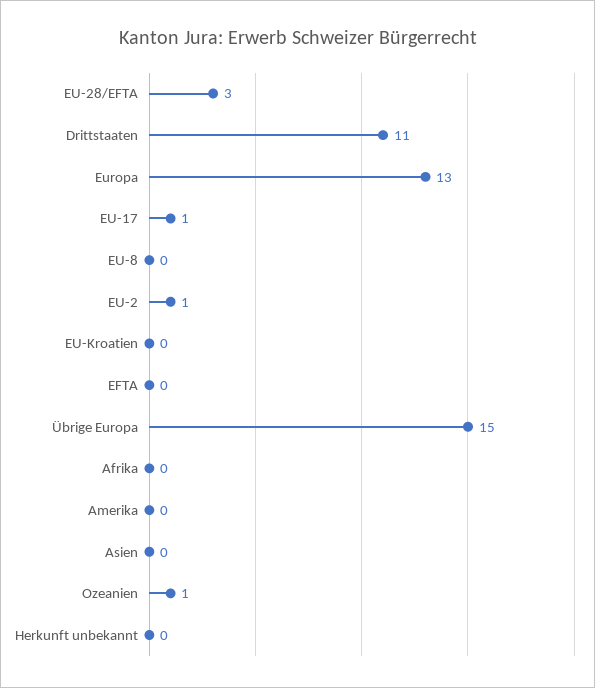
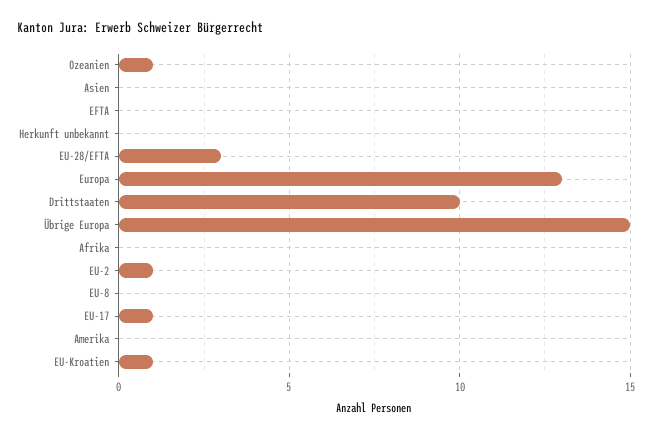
Drittstaaten: 11 -> 10
EU-Kroatien: 0 -> 1

